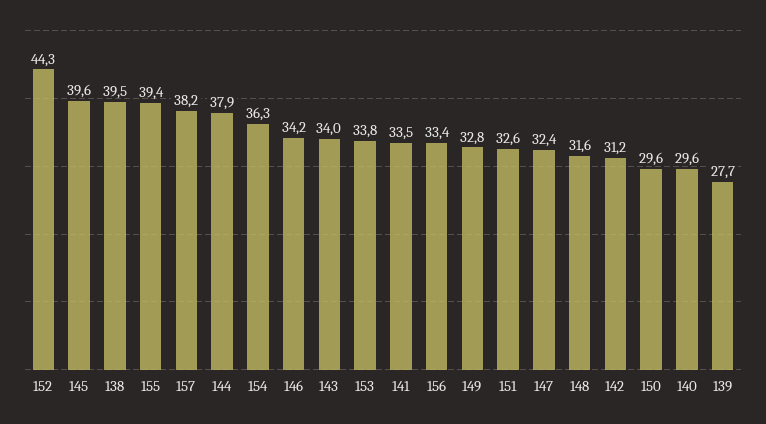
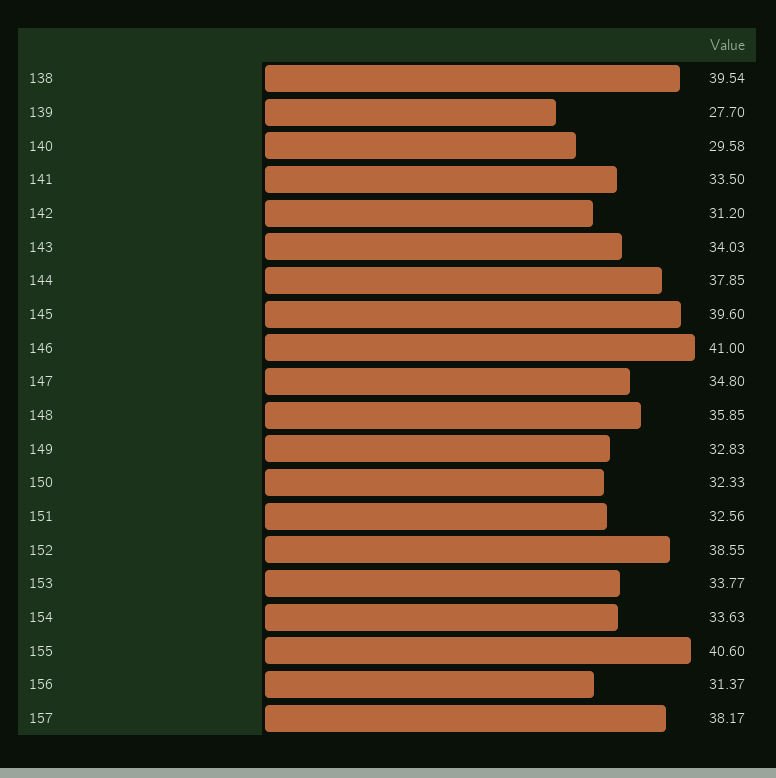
152: 44.3 -> 38.55
155: 39.4 -> 40.6
154: 36.3 -> 33.63
146: 34.2 -> 41
156: 33.4 -> 31.37
147: 32.4 -> 34.8
148: 31.6 -> 35.85
150: 29.6 -> 32.33

